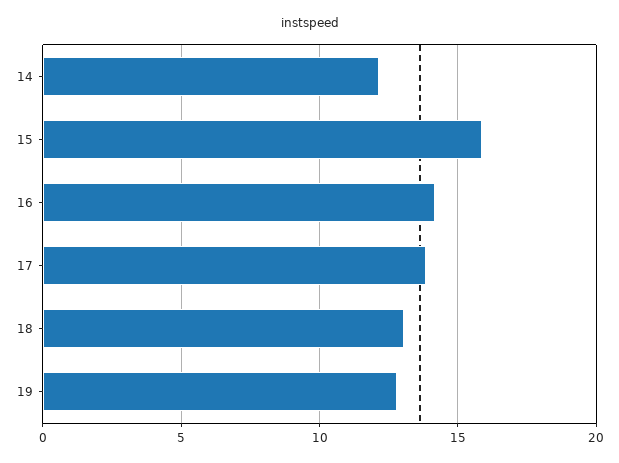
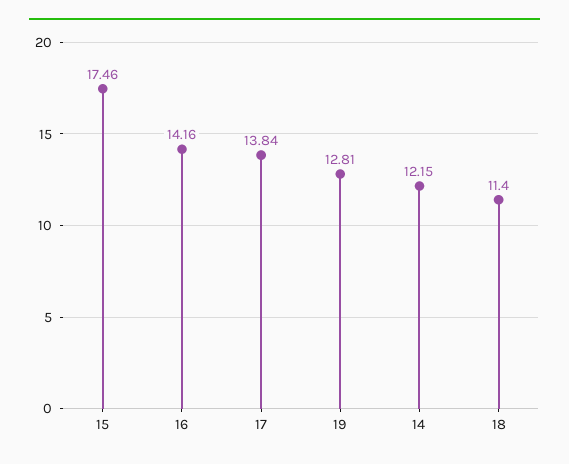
15: 16 -> 17.46
18: 13 -> 11.4

